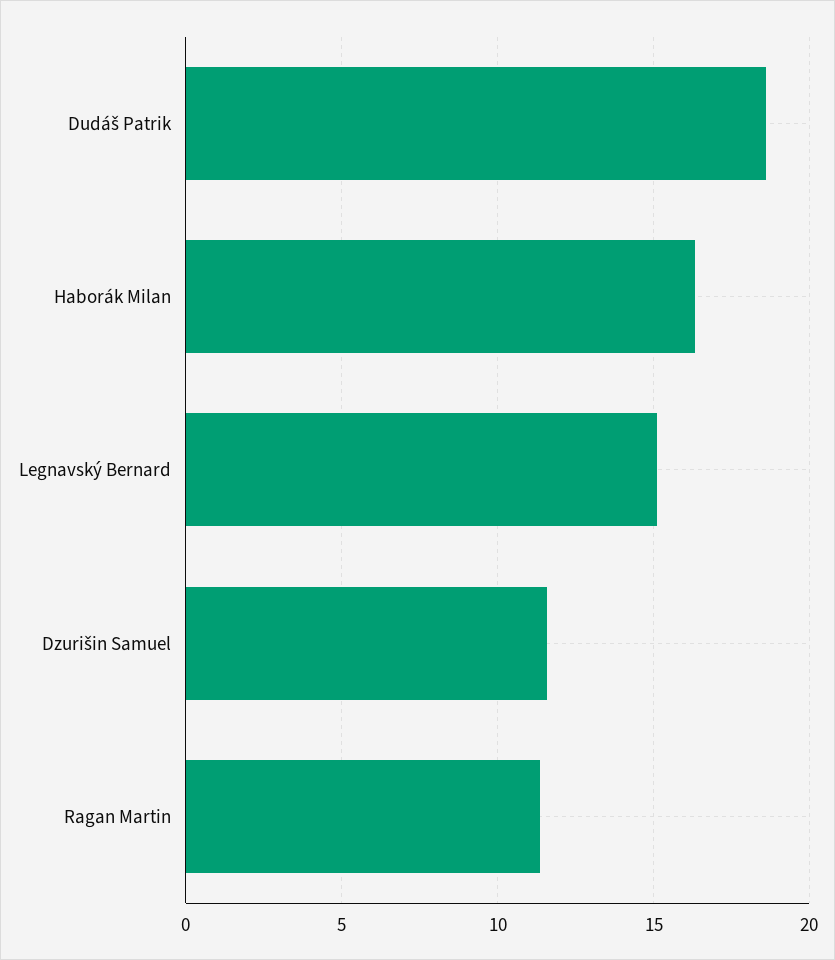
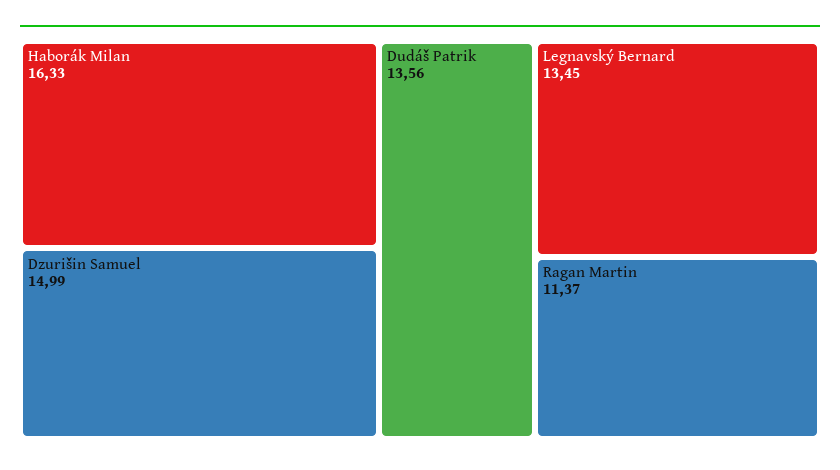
Dudáš Patrik: 18.5 -> 13.56
Legnavský Bernard: 15 -> 13.45
Dzurišin Samuel: 11.5 -> 14.99

